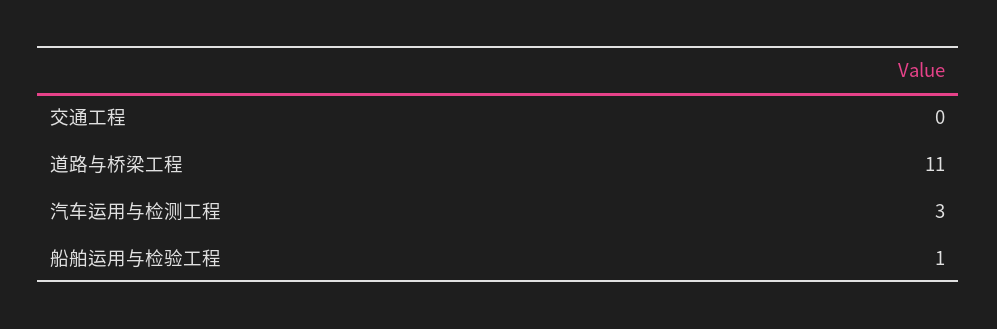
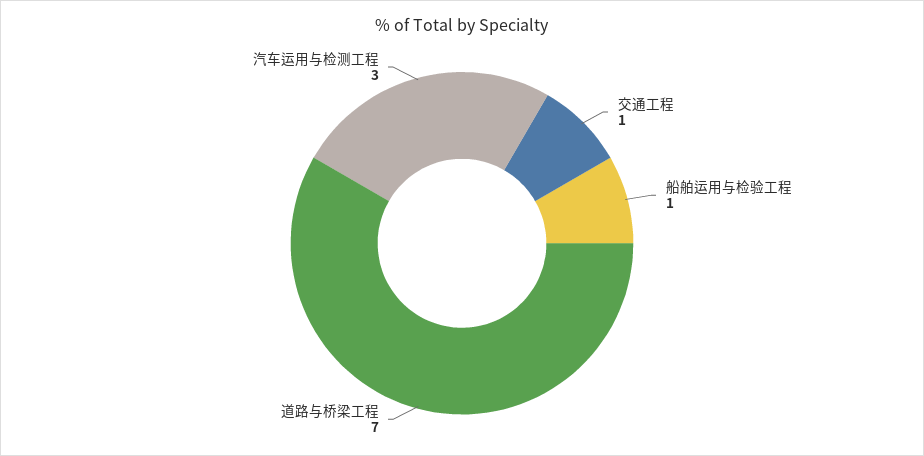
交通工程: 0 -> 1
道路与桥梁工程: 11 -> 7

